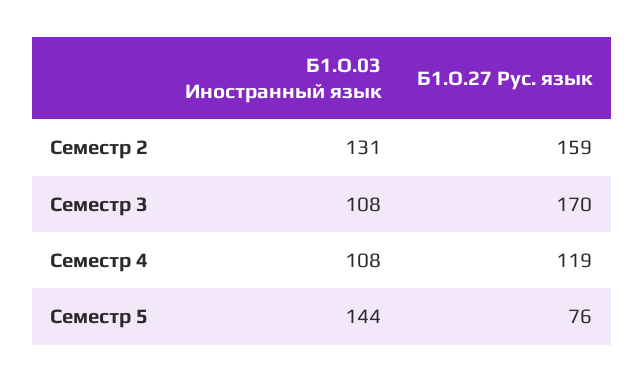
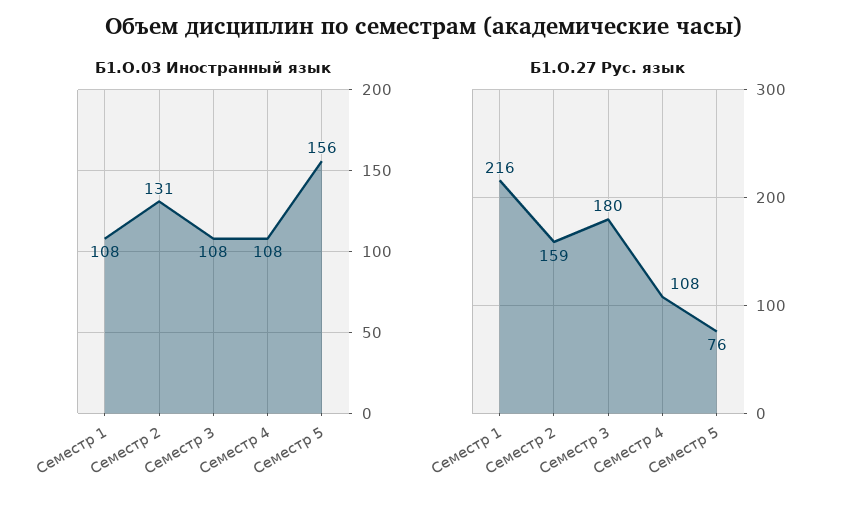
Б1.О.27 Рус. язык, Семестр 3: 170 -> 180
Б1.О.27 Рус. язык, Семестр 4: 119 -> 108
Б1.О.03 Иностранный язык, Семестр 5: 144 -> 156
Б1.О.03 Иностранный язык, Семестр 1: none -> 108
Б1.О.27 Рус. язык, Семестр 1: none -> 216

